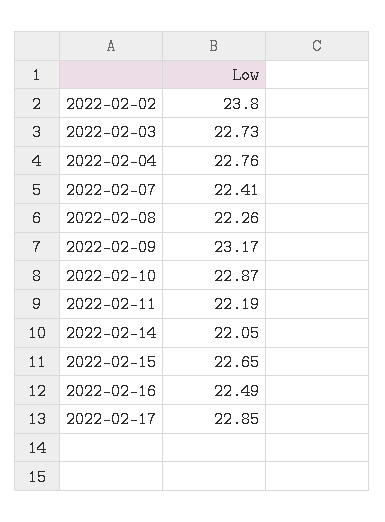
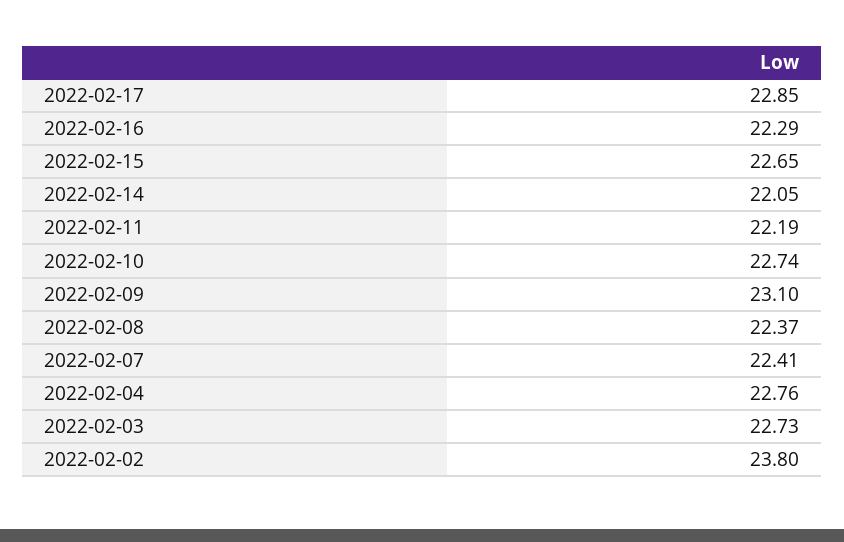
2022-02-08: 22.26 -> 22.37
2022-02-09: 23.17 -> 23.1
2022-02-10: 22.87 -> 22.74
2022-02-16: 22.49 -> 22.29

